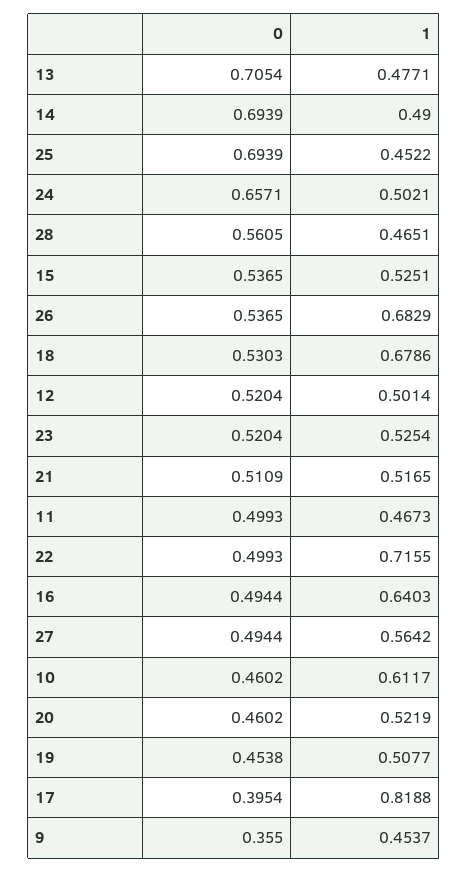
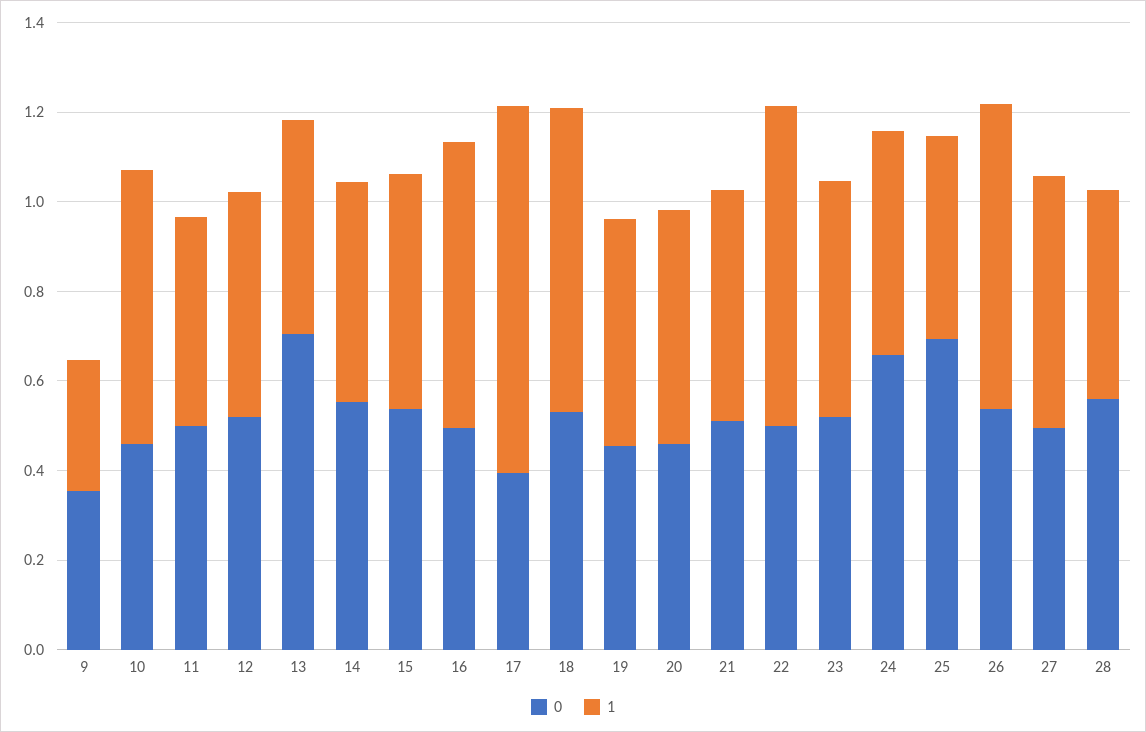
0, 14: 0.6939 -> 0.55
1, 9: 0.4537 -> 0.3

